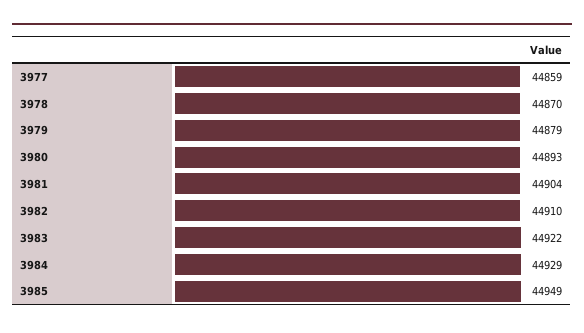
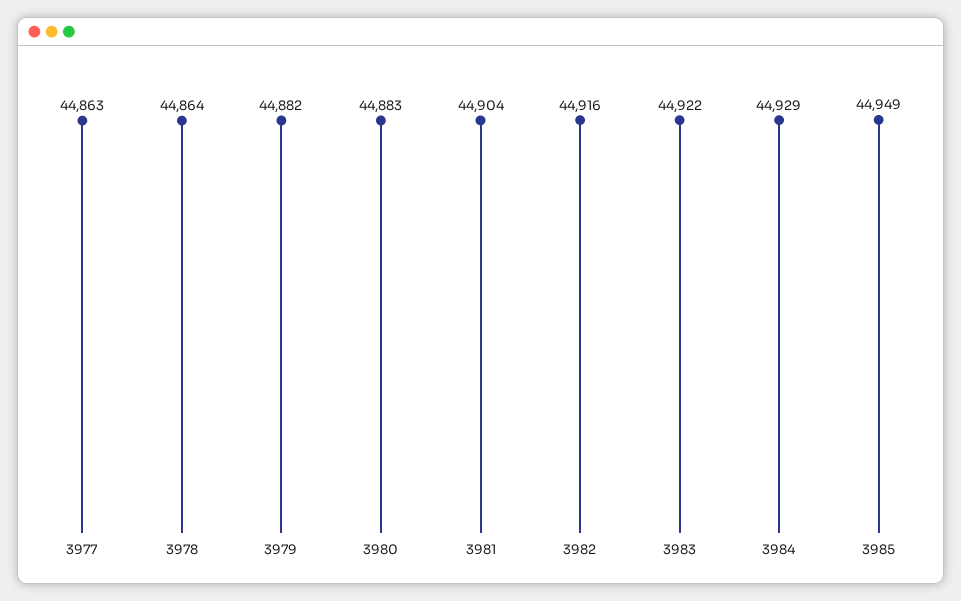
3977: 44859 -> 44863
3978: 44870 -> 44864
3979: 44879 -> 44882
3980: 44893 -> 44883
3982: 44910 -> 44916

